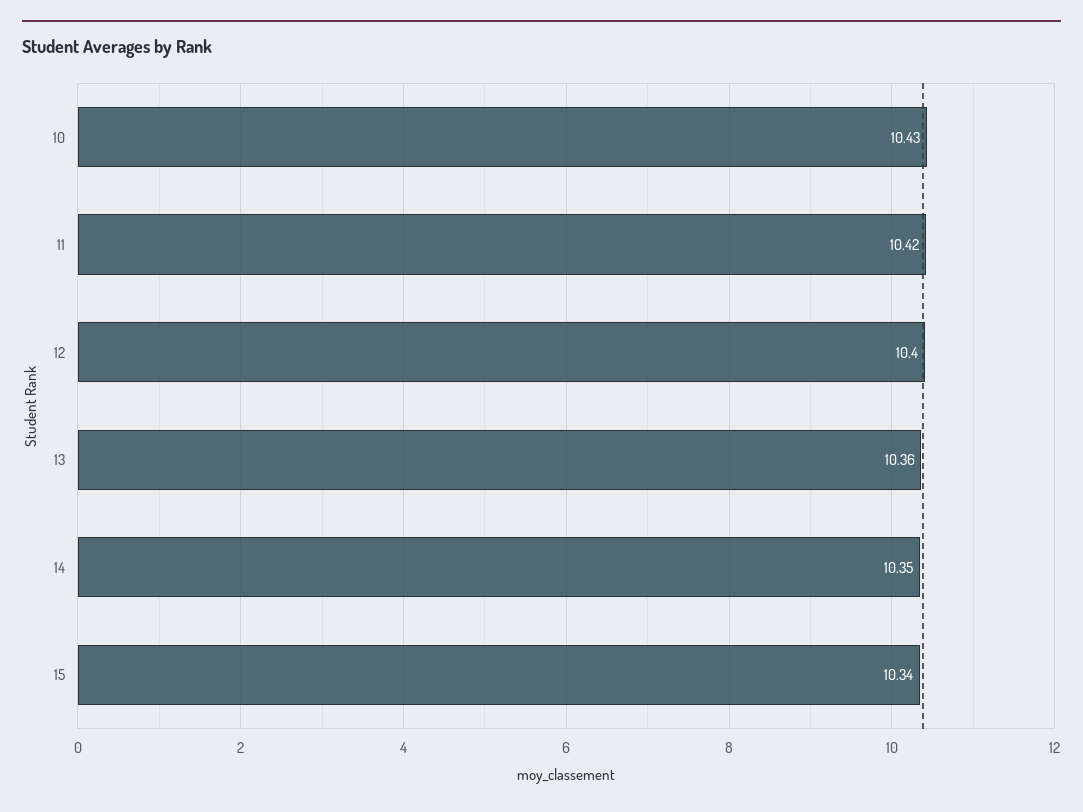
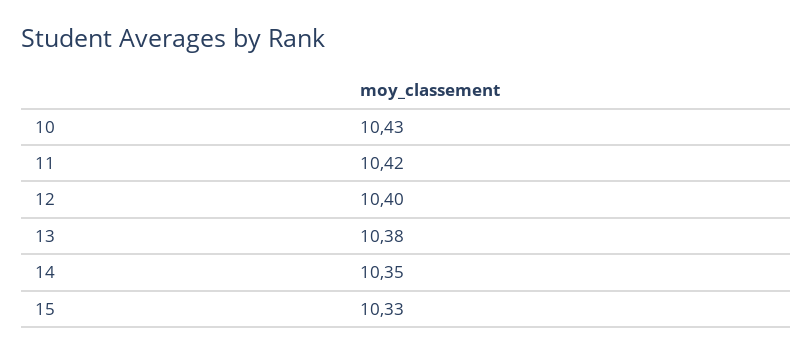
13: 10.36 -> 10.38
15: 10.34 -> 10.33

